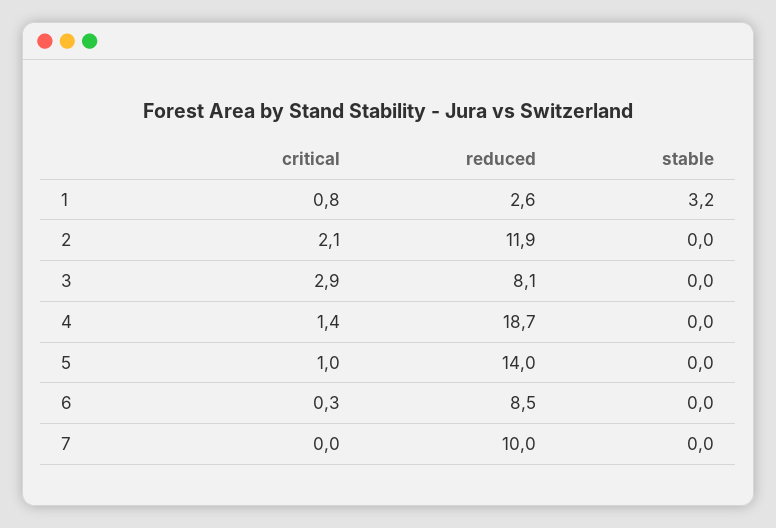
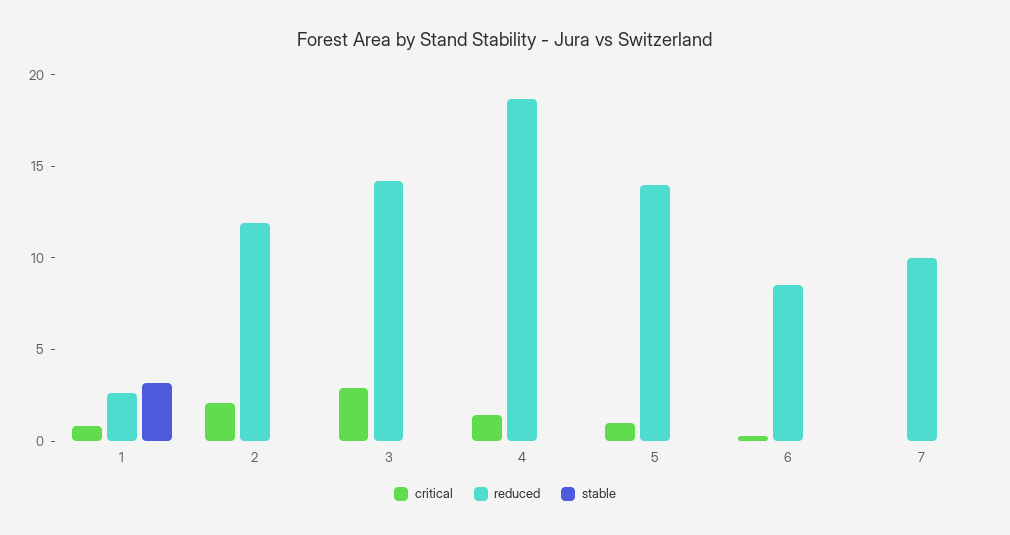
reduced, 3: 8.1 -> 14

